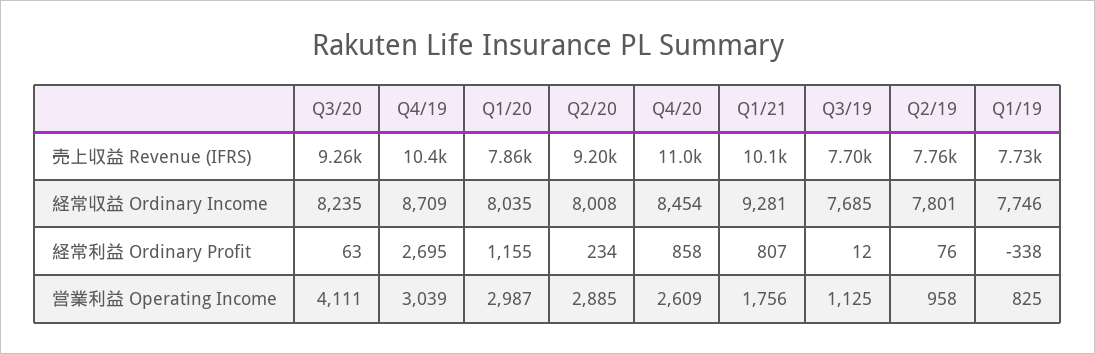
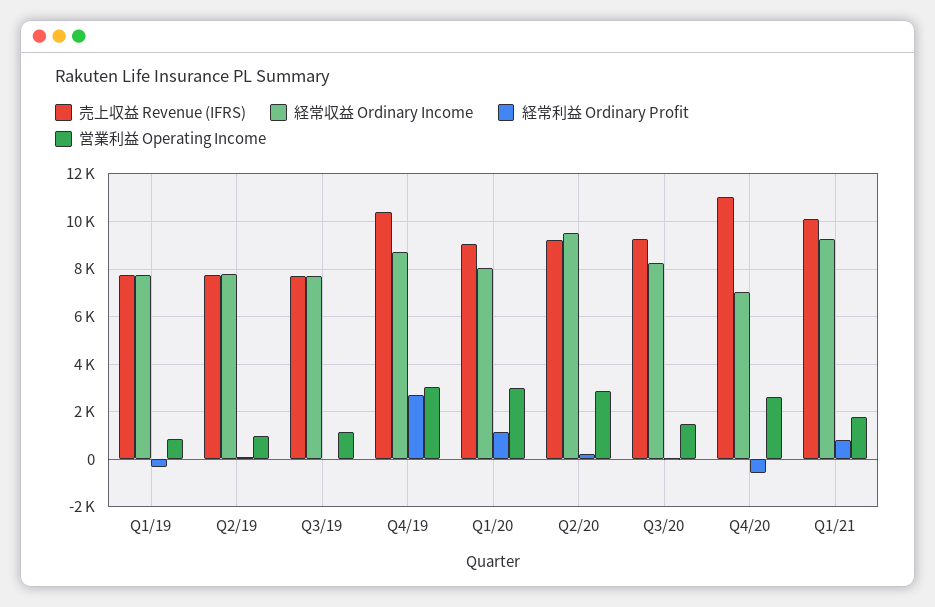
売上収益 Revenue (IFRS), Q1/20: 7860 -> 9000
経常収益 Ordinary Income, Q2/20: 8008 -> 9500
経常収益 Ordinary Income, Q4/20: 8454 -> 7000
経常利益 Ordinary Profit, Q4/20: 858 -> -500
営業利益 Operating Income, Q3/20: 4111 -> 1500

